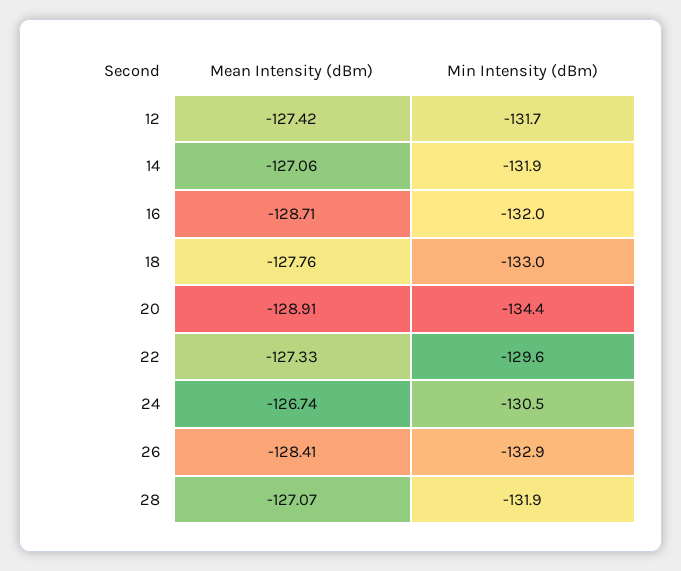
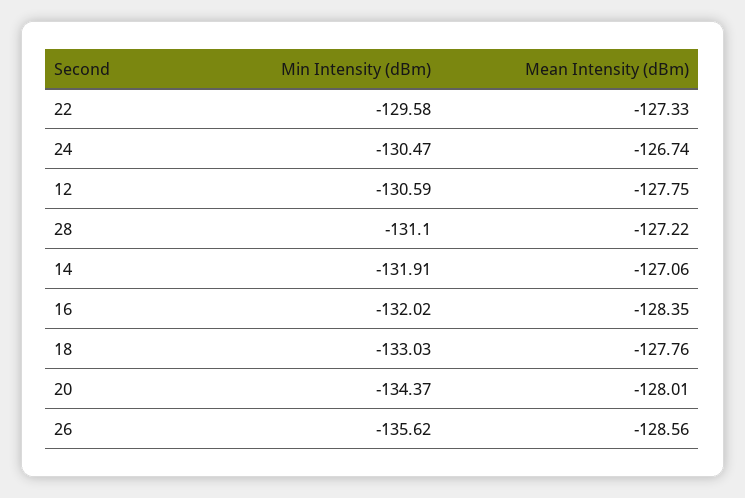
Mean Intensity (dBm), 12: -127.42 -> -127.75
Min Intensity (dBm), 12: -131.7 -> -130.59
Mean Intensity (dBm), 16: -128.71 -> -128.35
Mean Intensity (dBm), 20: -128.91 -> -128.01
Mean Intensity (dBm), 26: -128.41 -> -128.56
Min Intensity (dBm), 26: -132.9 -> -135.62
Mean Intensity (dBm), 28: -127.07 -> -127.22
Min Intensity (dBm), 28: -131.9 -> -131.1

